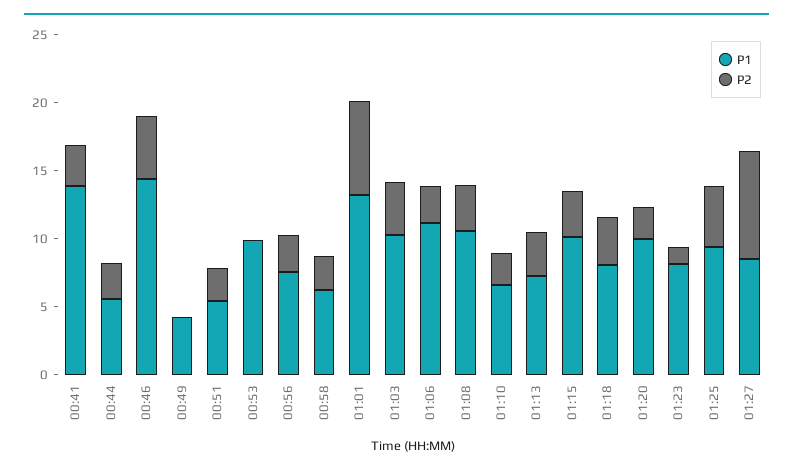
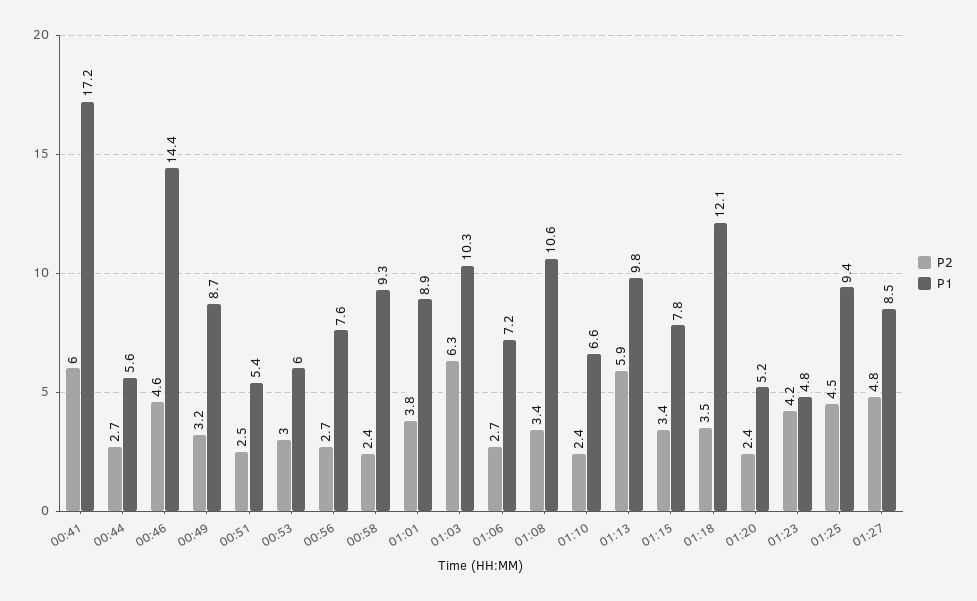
P1, 00:41: 14 -> 17.2
P2, 00:41: 3 -> 6
P1, 00:49: 4 -> 8.7
P2, 00:49: 0 -> 3.2
P1, 00:53: 10 -> 6
P2, 00:53: 0 -> 3
P1, 00:58: 6 -> 9.3
P1, 01:01: 13 -> 8.9
P2, 01:01: 7 -> 3.8
P2, 01:03: 4 -> 6.3
P1, 01:06: 11 -> 7.2
P1, 01:13: 7 -> 9.8
P2, 01:13: 3 -> 5.9
P1, 01:15: 10 -> 7.8
P1, 01:18: 8 -> 12.1
P1, 01:20: 10 -> 5.2
P1, 01:23: 8 -> 4.8
P2, 01:23: 1 -> 4.2
P2, 01:27: 8 -> 4.8

